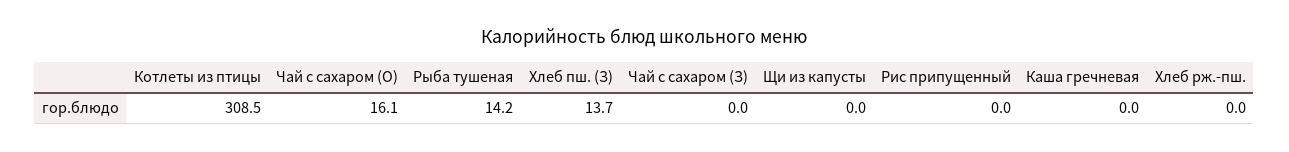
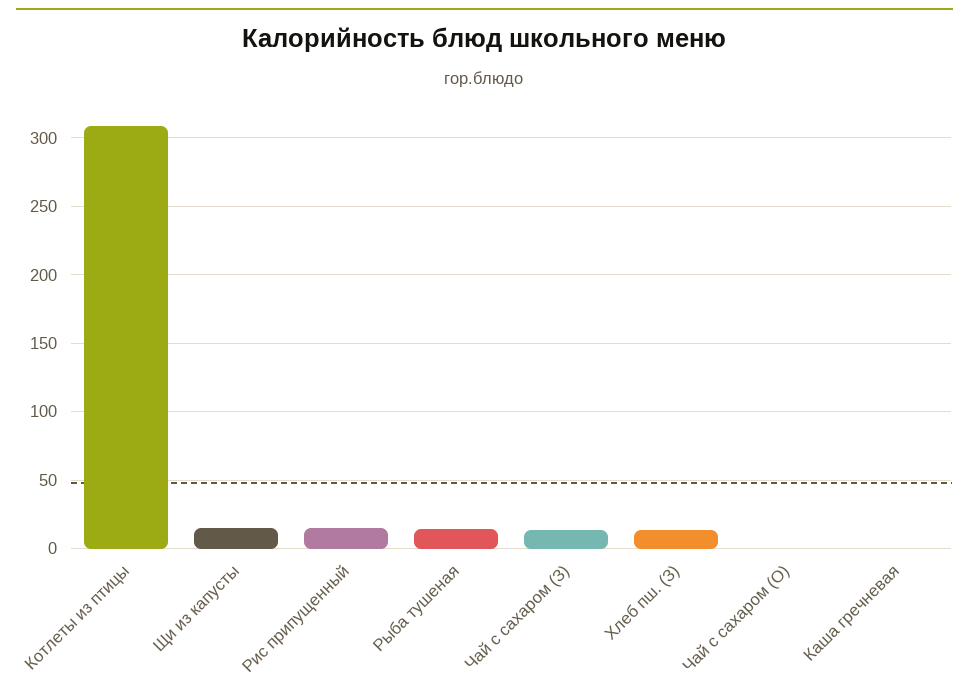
Чай с сахаром (О): 16.1 -> 0
Чай с сахаром (З): 0 -> 15
Щи из капусты: 0 -> 15
Рис припущенный: 0 -> 15
Хлеб рж.-пш.: 0 -> none

